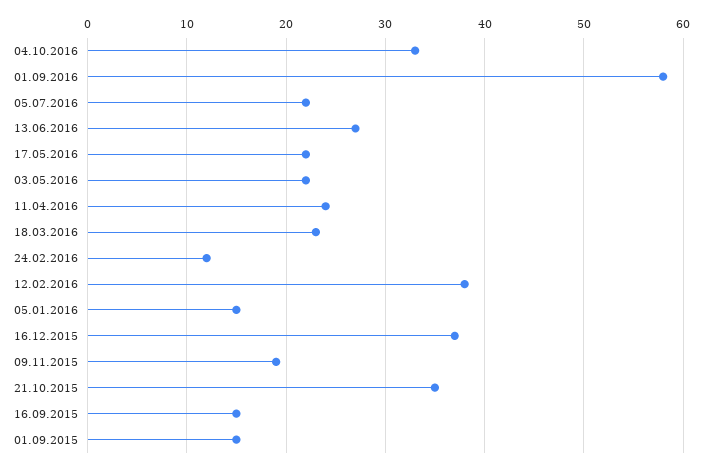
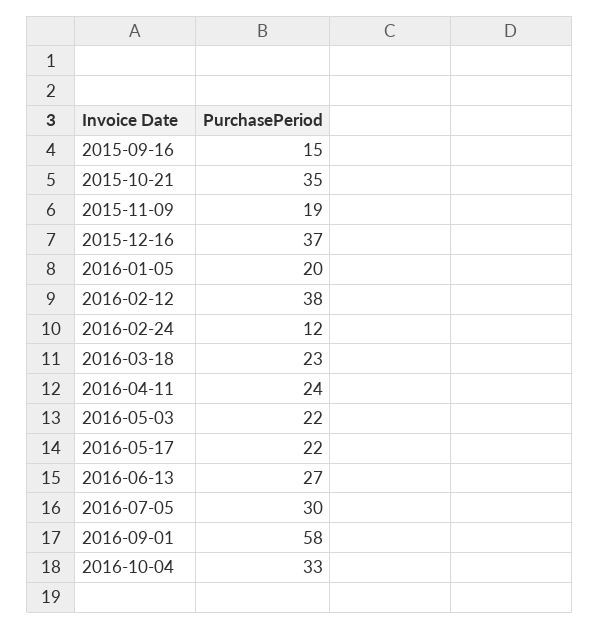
05.07.2016: 22 -> 30
05.01.2016: 15 -> 20
01.09.2015: 15 -> none

